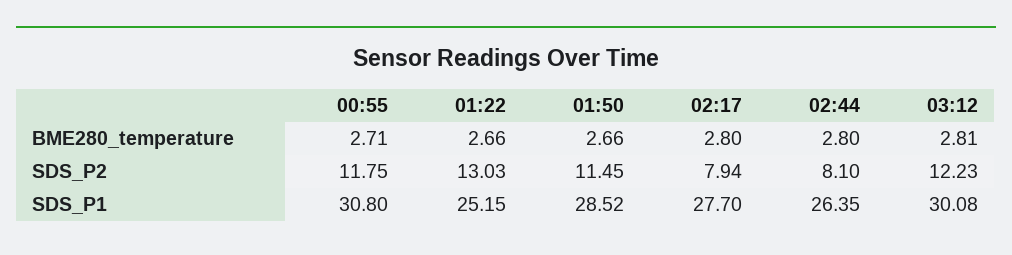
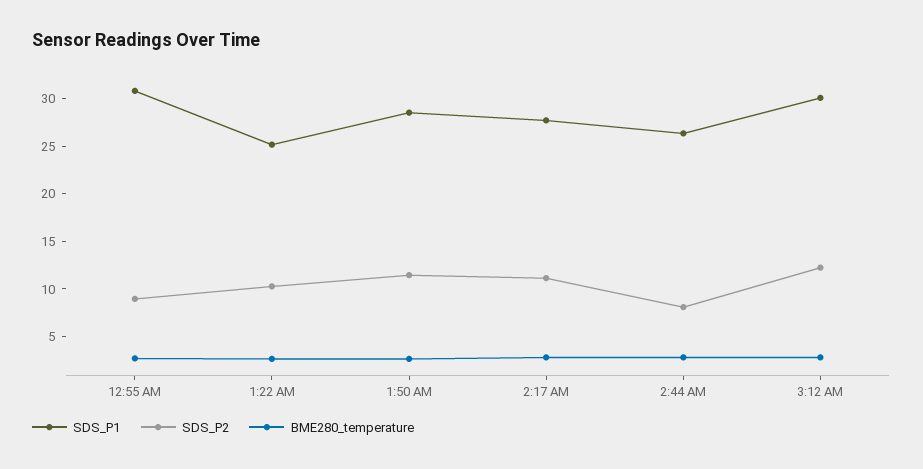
SDS_P2, 00:55: 11.75 -> 9
SDS_P2, 01:22: 13.03 -> 10
SDS_P2, 02:17: 7.94 -> 11

